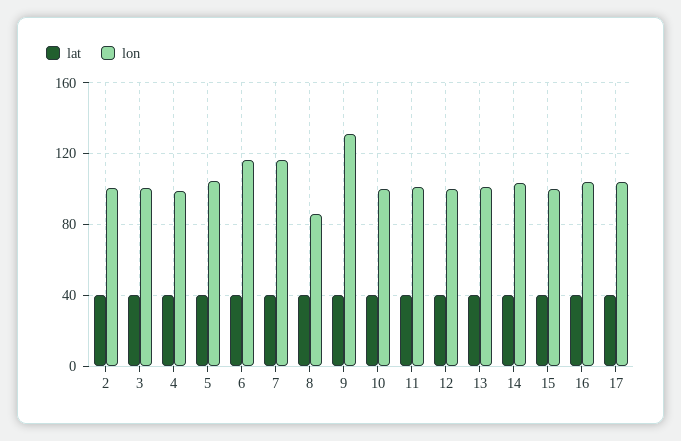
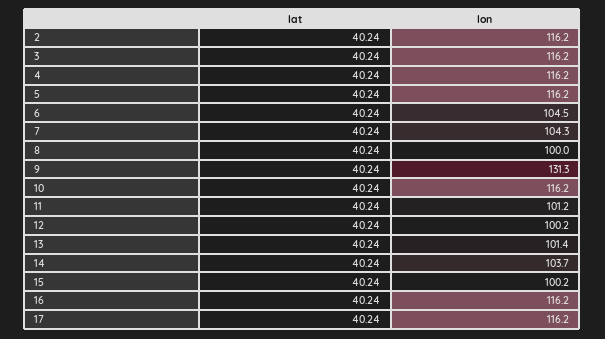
lon, 2: 100 -> 116.2
lon, 3: 100 -> 116.2
lon, 4: 100 -> 116.2
lon, 5: 105 -> 116.2
lon, 6: 115 -> 104.5
lon, 7: 115 -> 104.3
lon, 8: 85 -> 100
lon, 10: 100 -> 116.2
lon, 16: 105 -> 116.2
lon, 17: 105 -> 116.2

